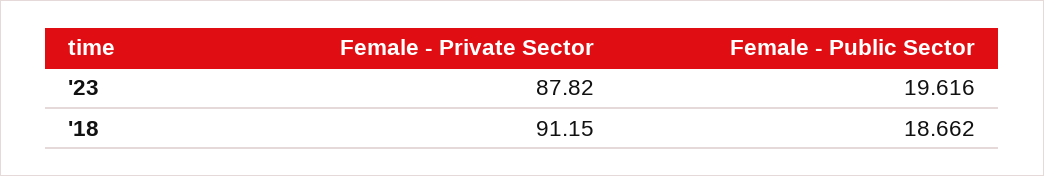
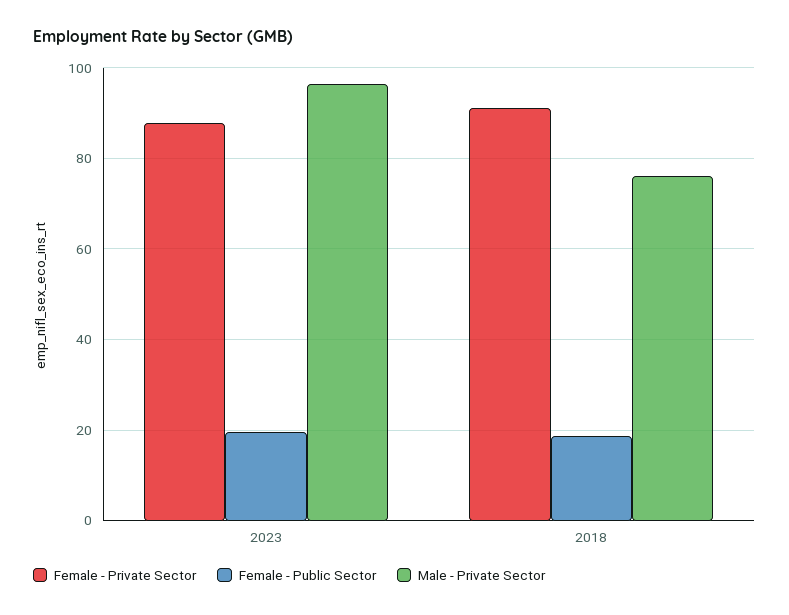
Male - Private Sector, '23: none -> 96
Male - Private Sector, '18: none -> 76

